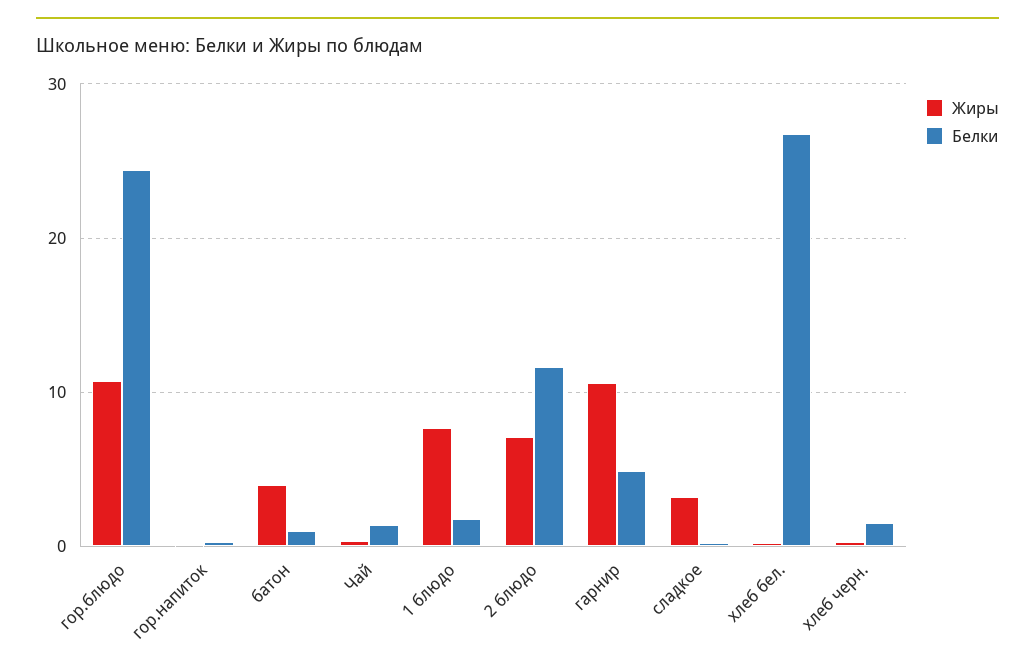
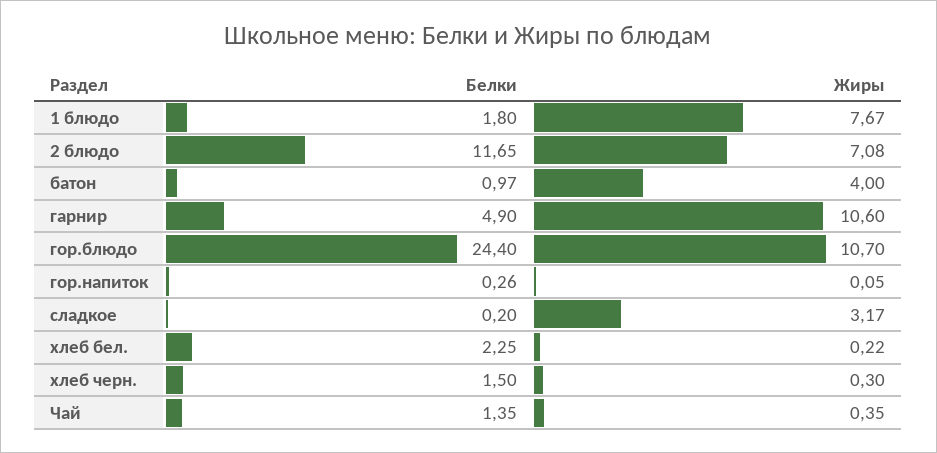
Белки, хлеб бел.: 27 -> 2.25

